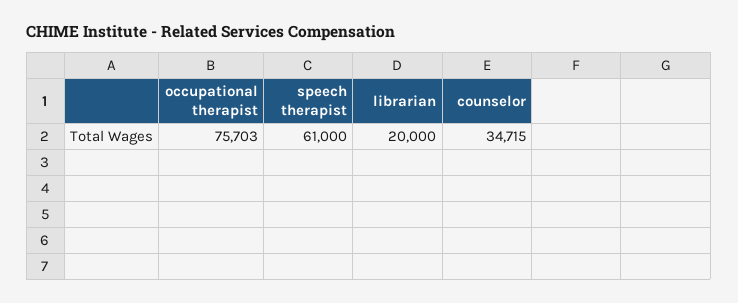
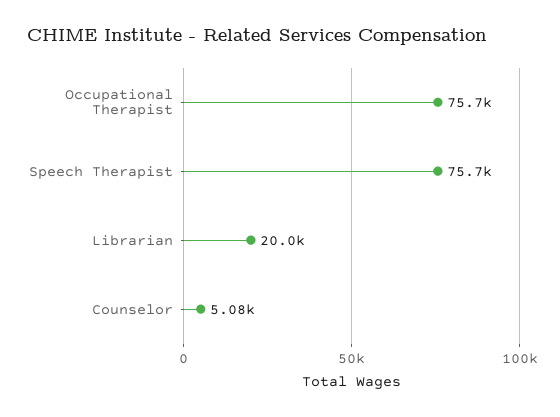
speech therapist: 61000 -> 75700
counselor: 34715 -> 5080

